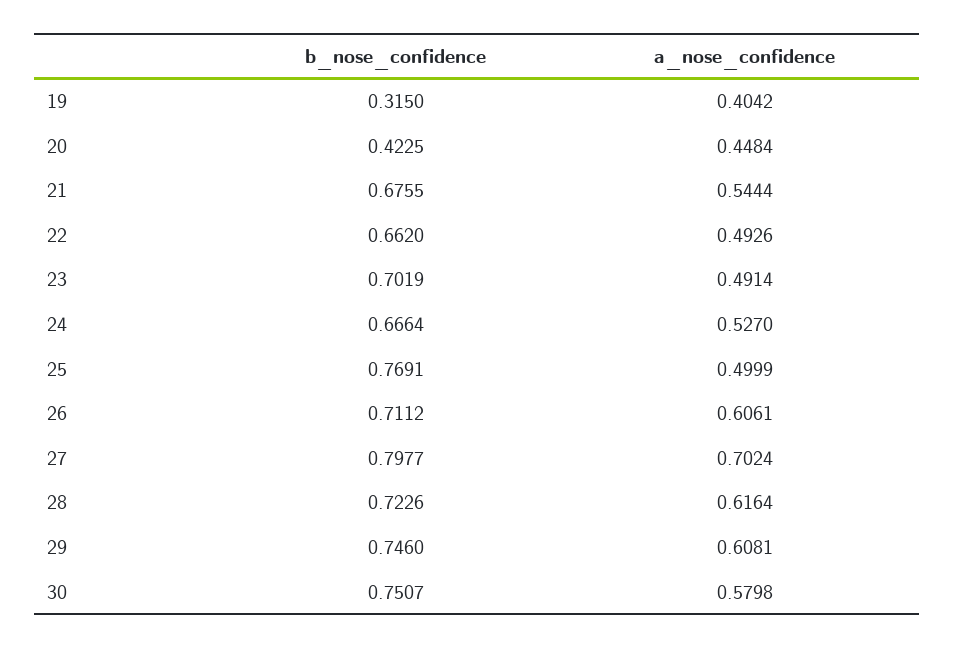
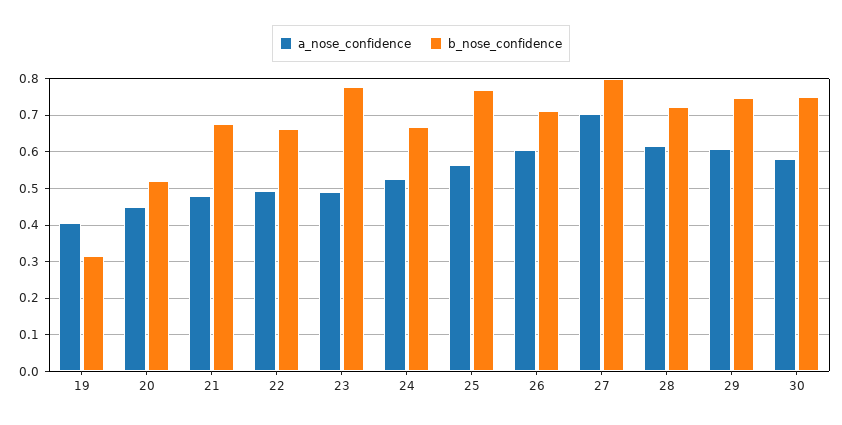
b_nose_confidence, 20: 0.4225 -> 0.52
a_nose_confidence, 21: 0.5444 -> 0.48
b_nose_confidence, 23: 0.7019 -> 0.78
a_nose_confidence, 25: 0.4999 -> 0.56

